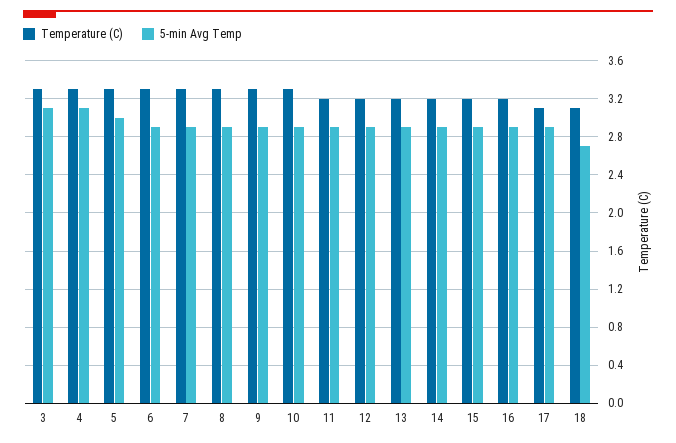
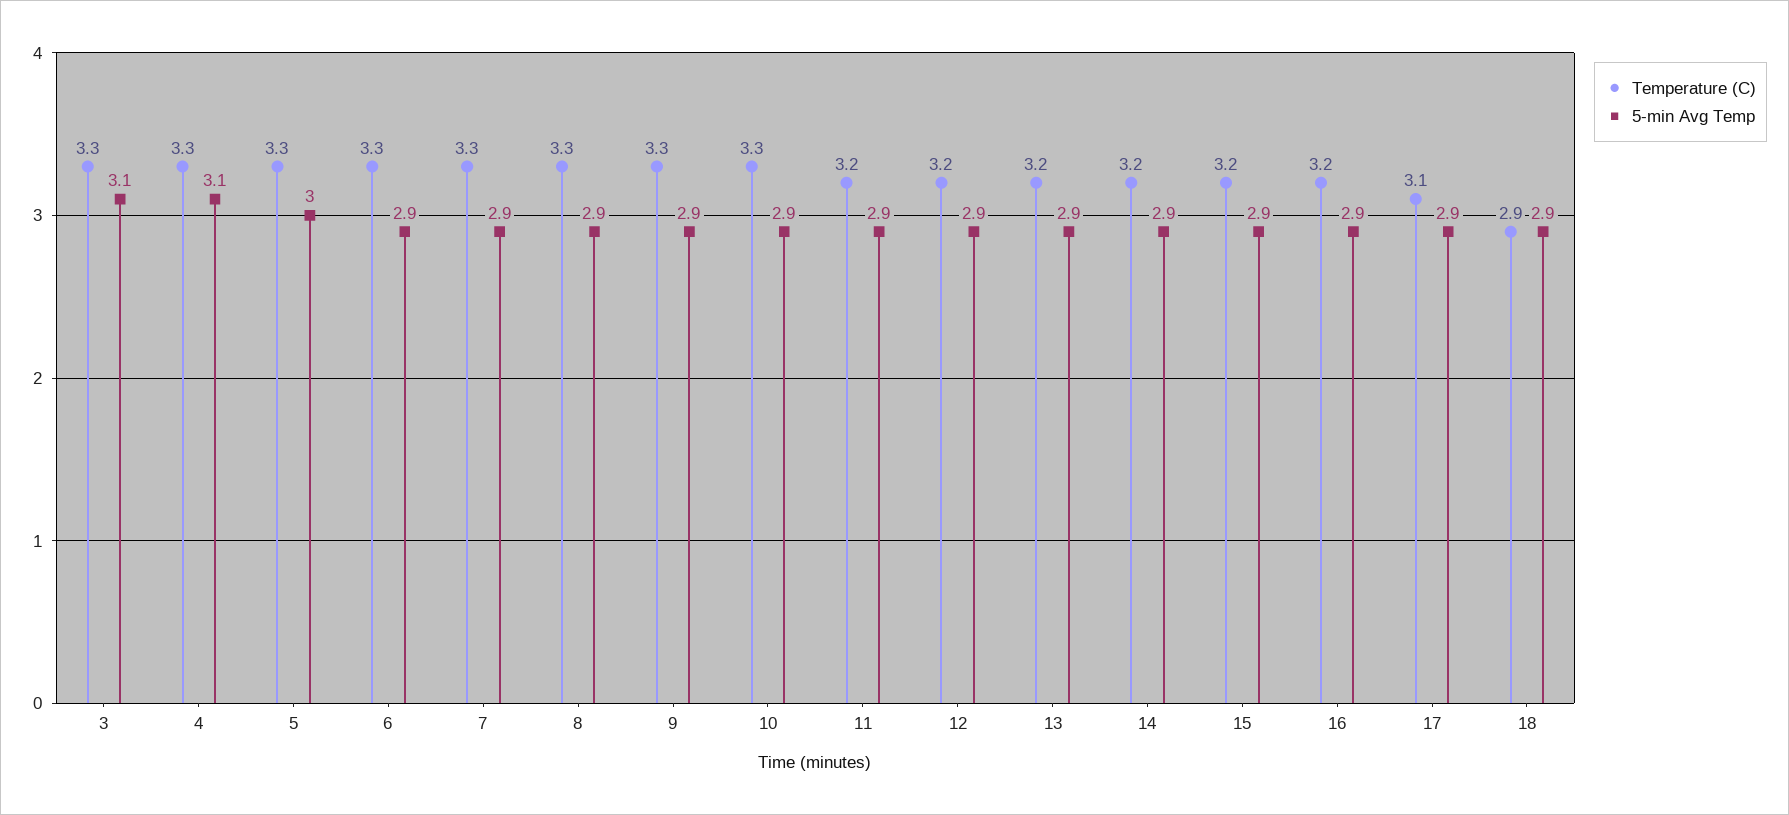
Temperature (C), 18: 3.1 -> 2.9
5-min Avg Temp, 18: 2.7 -> 2.9

